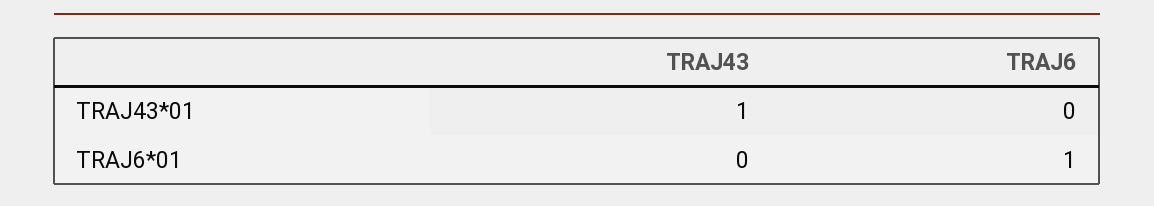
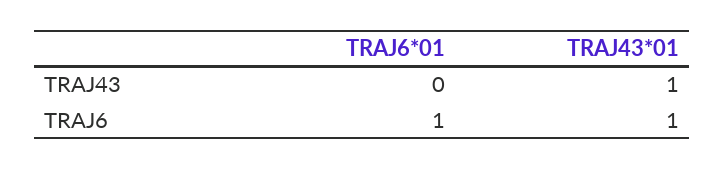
TRAJ6, TRAJ43*01: 0 -> 1

